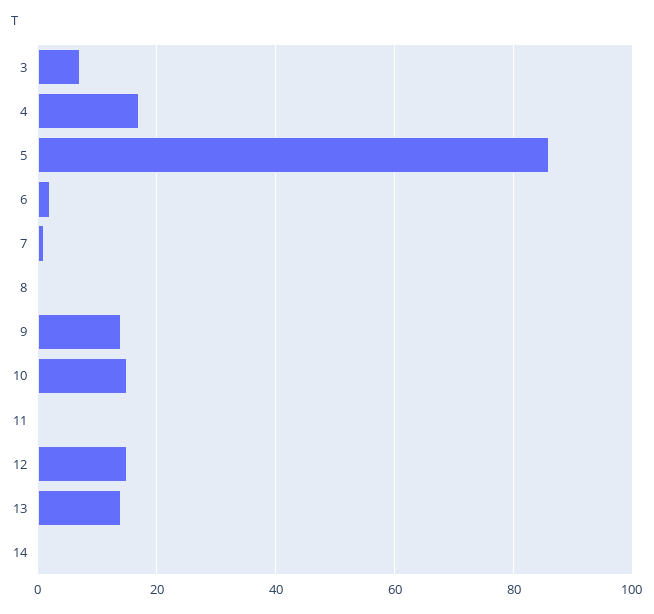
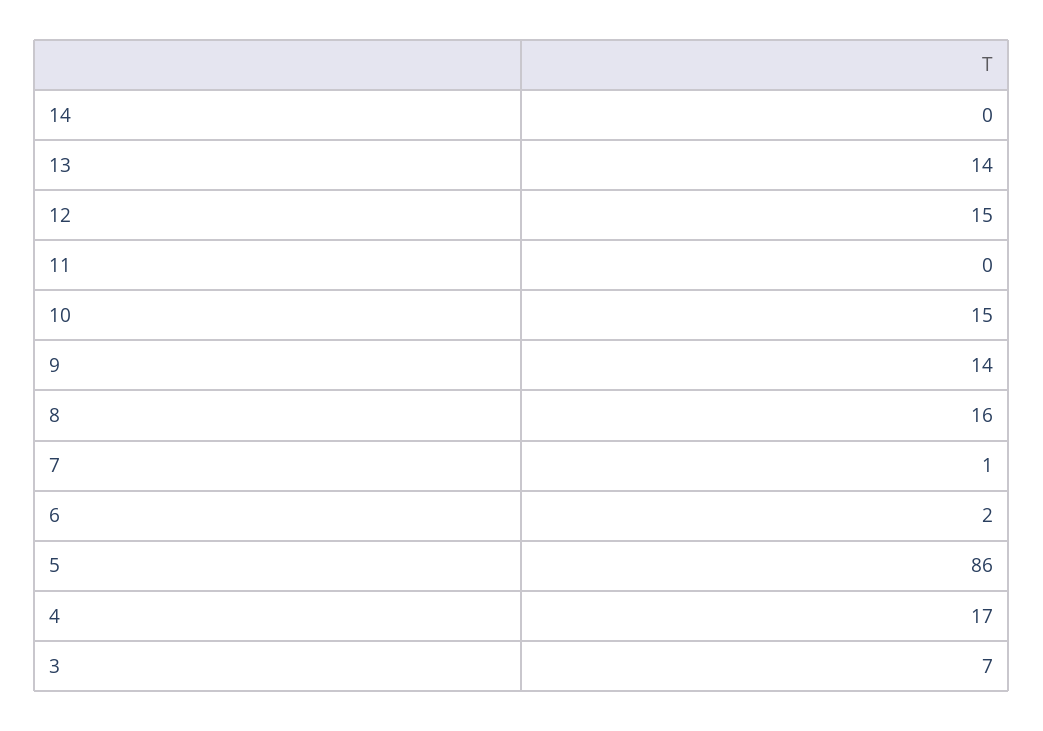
8: 0 -> 16

